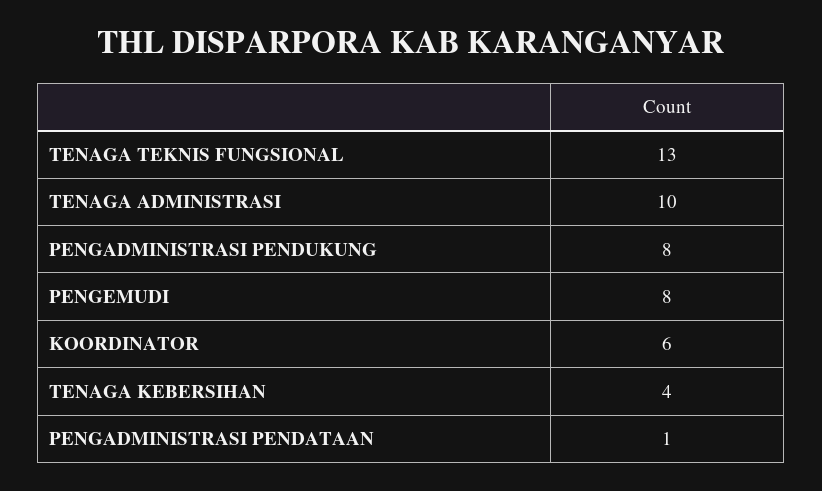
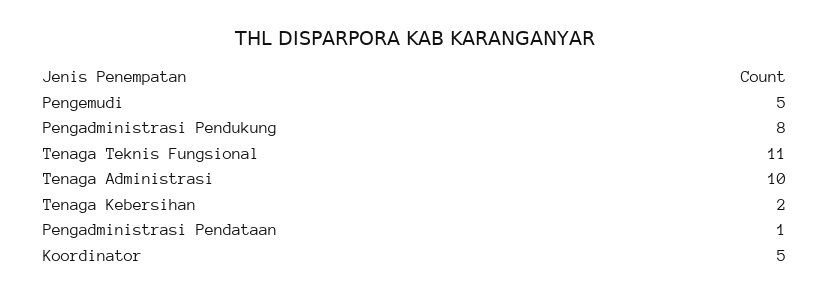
TENAGA TEKNIS FUNGSIONAL: 13 -> 11
PENGEMUDI: 8 -> 5
KOORDINATOR: 6 -> 5
TENAGA KEBERSIHAN: 4 -> 2

